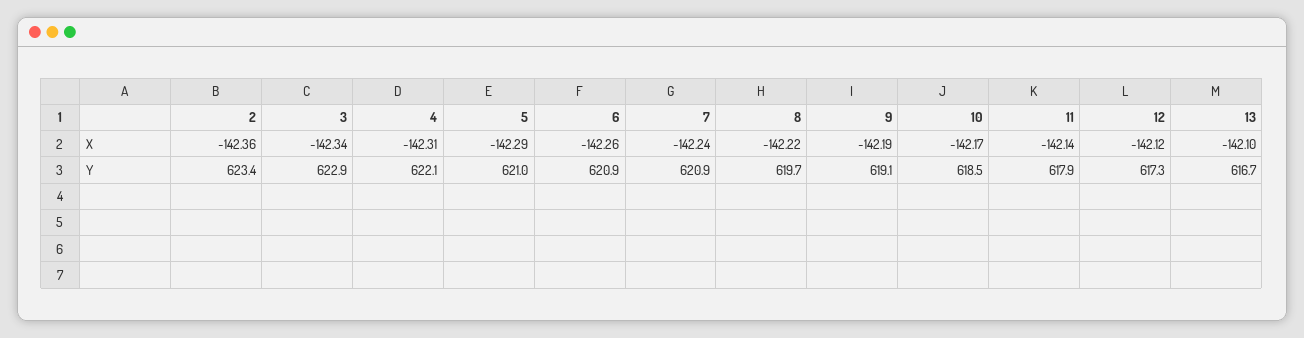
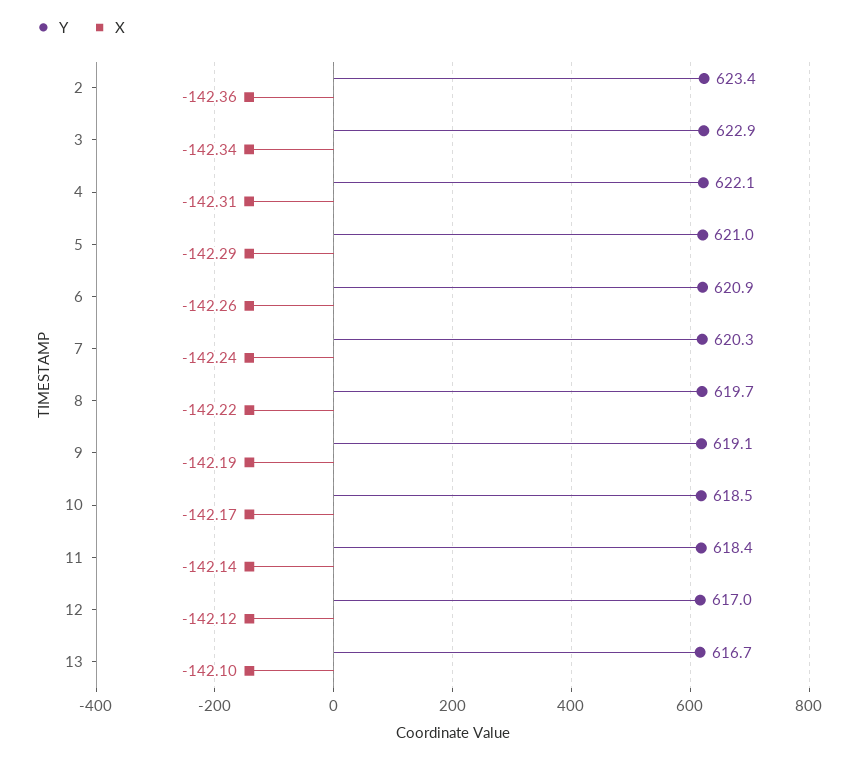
Y, 7: 620.9 -> 620.3
Y, 11: 617.9 -> 618.4
Y, 12: 617.3 -> 617

